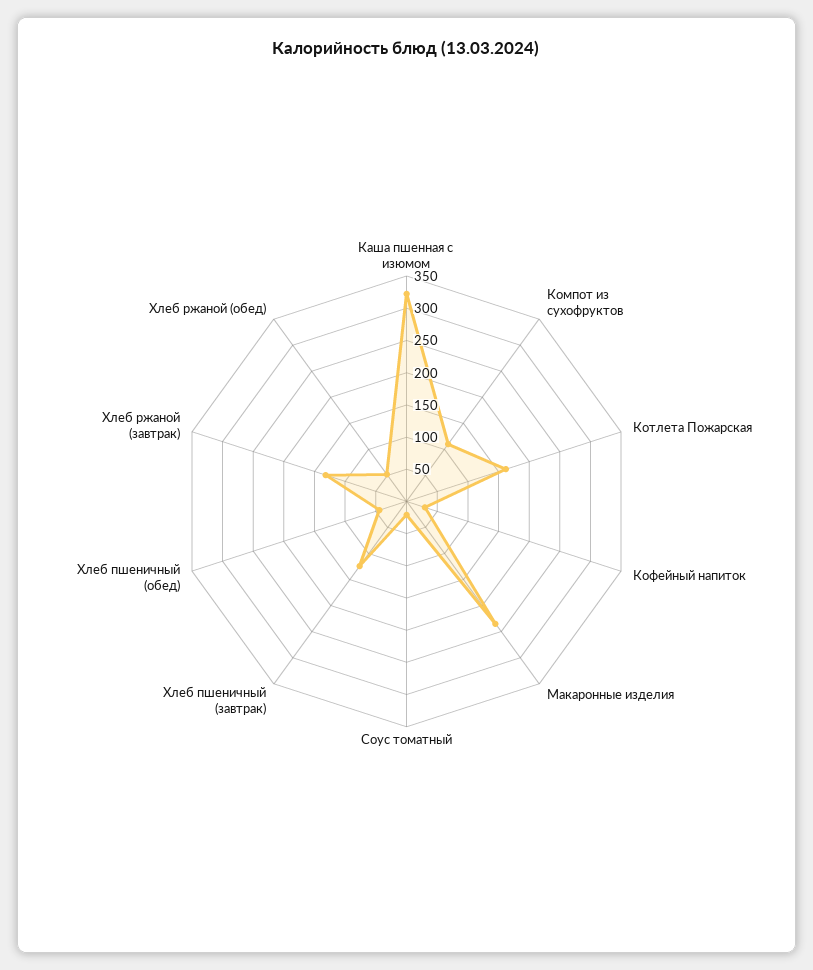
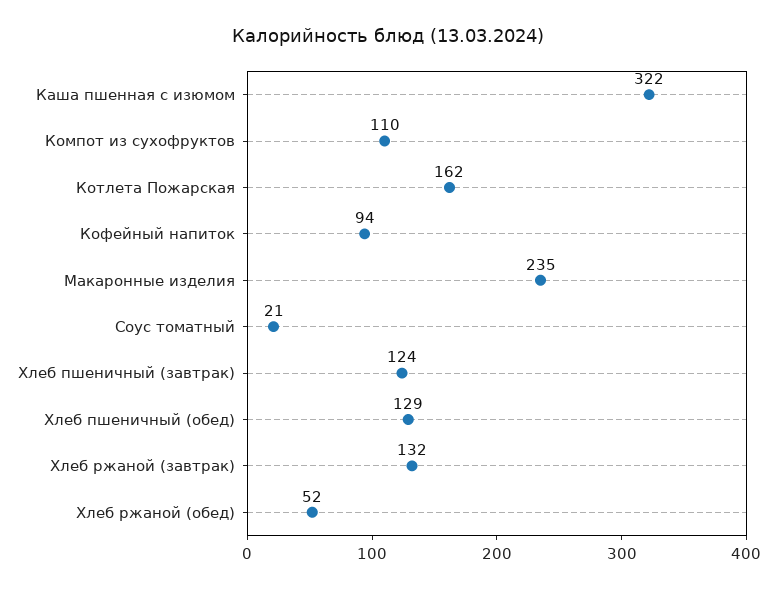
Кофейный напиток: 25 -> 94
Хлеб пшеничный (обед): 50 -> 129

